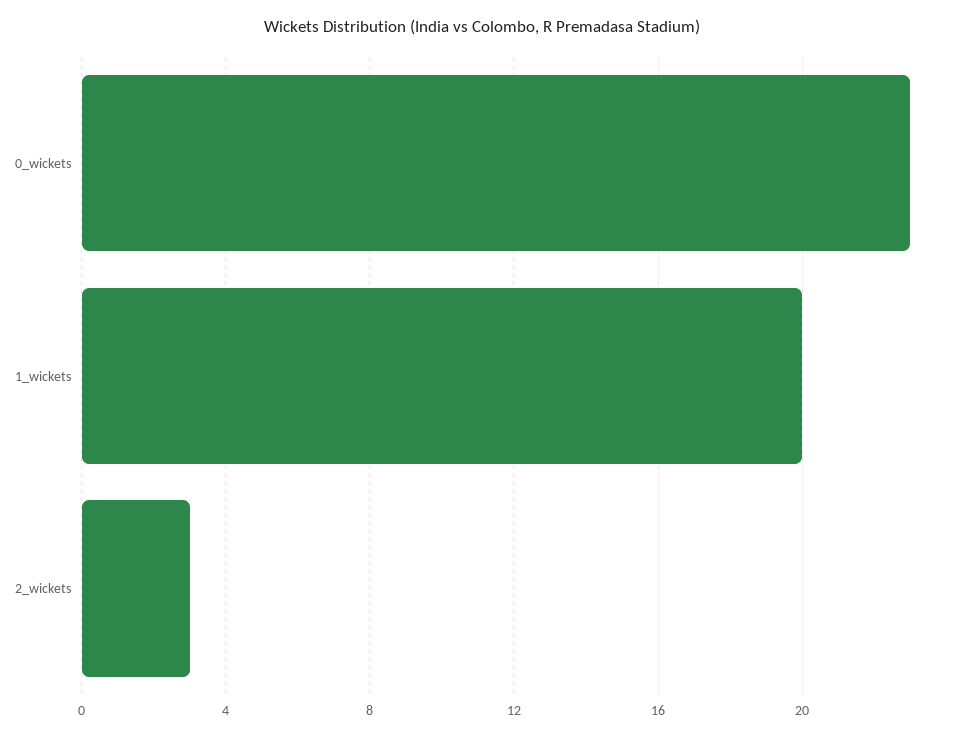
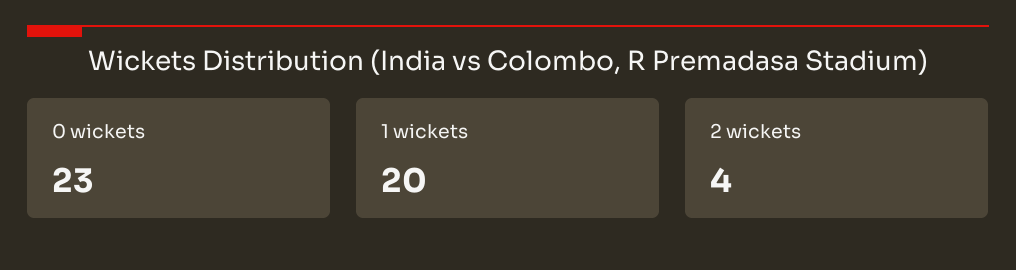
2_wickets: 3 -> 4

